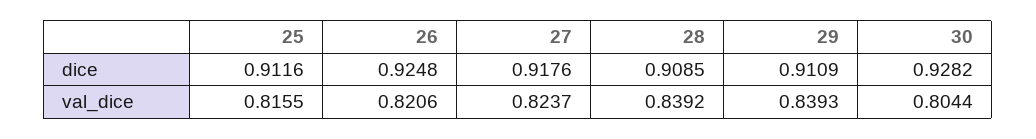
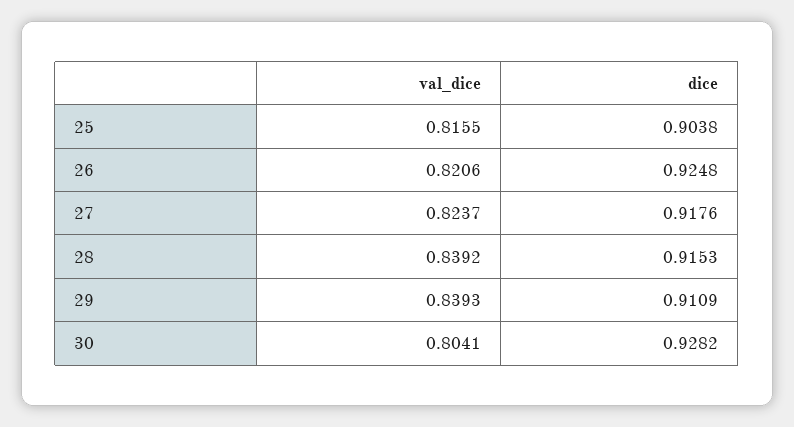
25, dice: 0.9116 -> 0.9038
28, dice: 0.9085 -> 0.9153
30, val_dice: 0.8044 -> 0.8041

